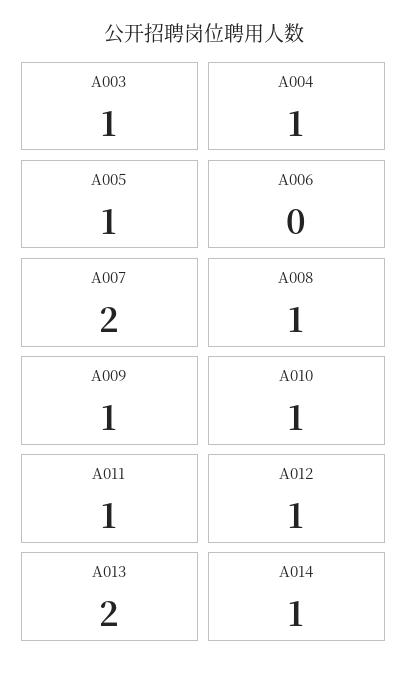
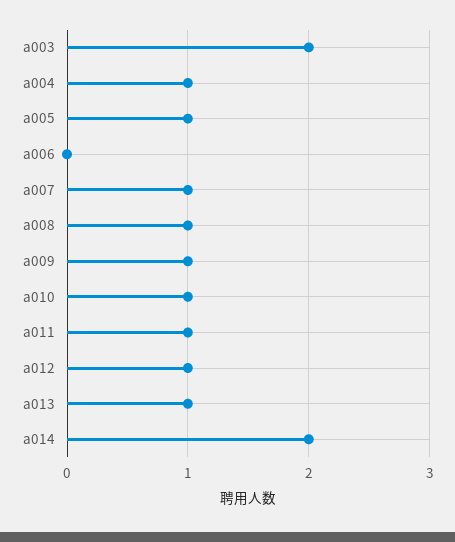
A003: 1 -> 2
A007: 2 -> 1
A013: 2 -> 1
A014: 1 -> 2

